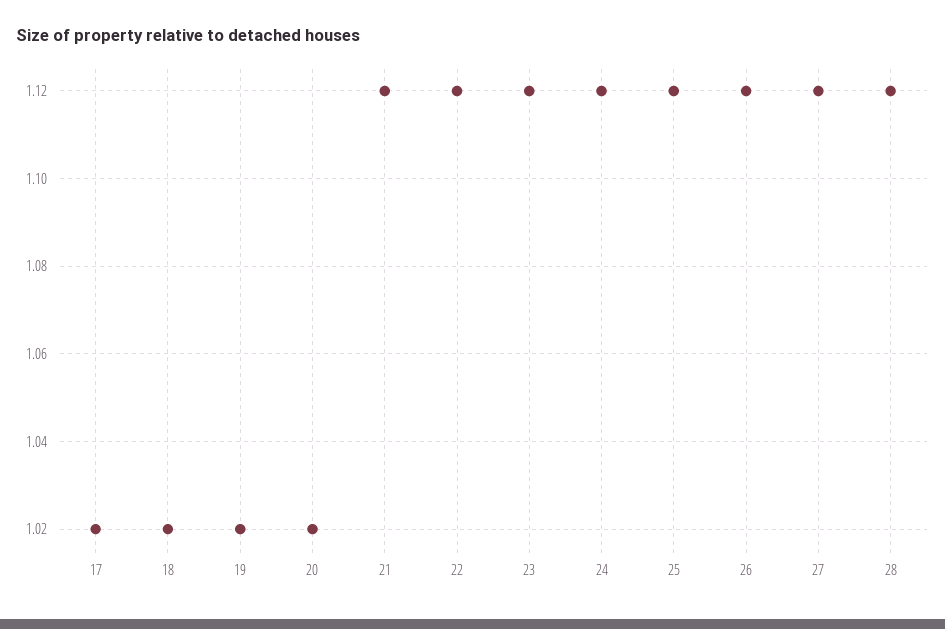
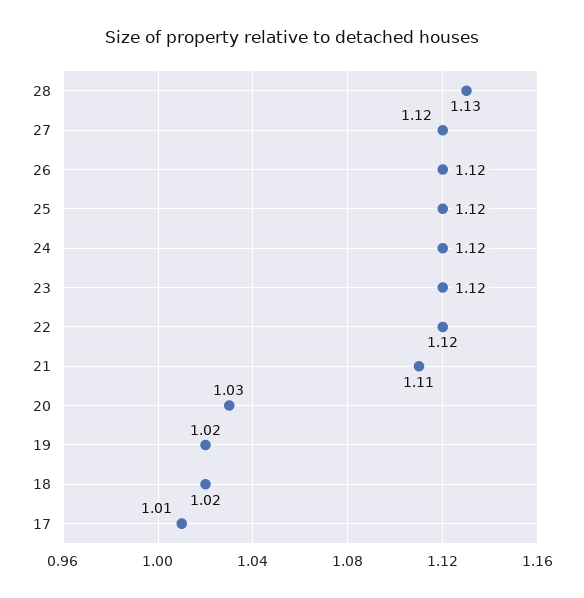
17: 1.02 -> 1.01
20: 1.02 -> 1.03
21: 1.12 -> 1.11
28: 1.12 -> 1.13

